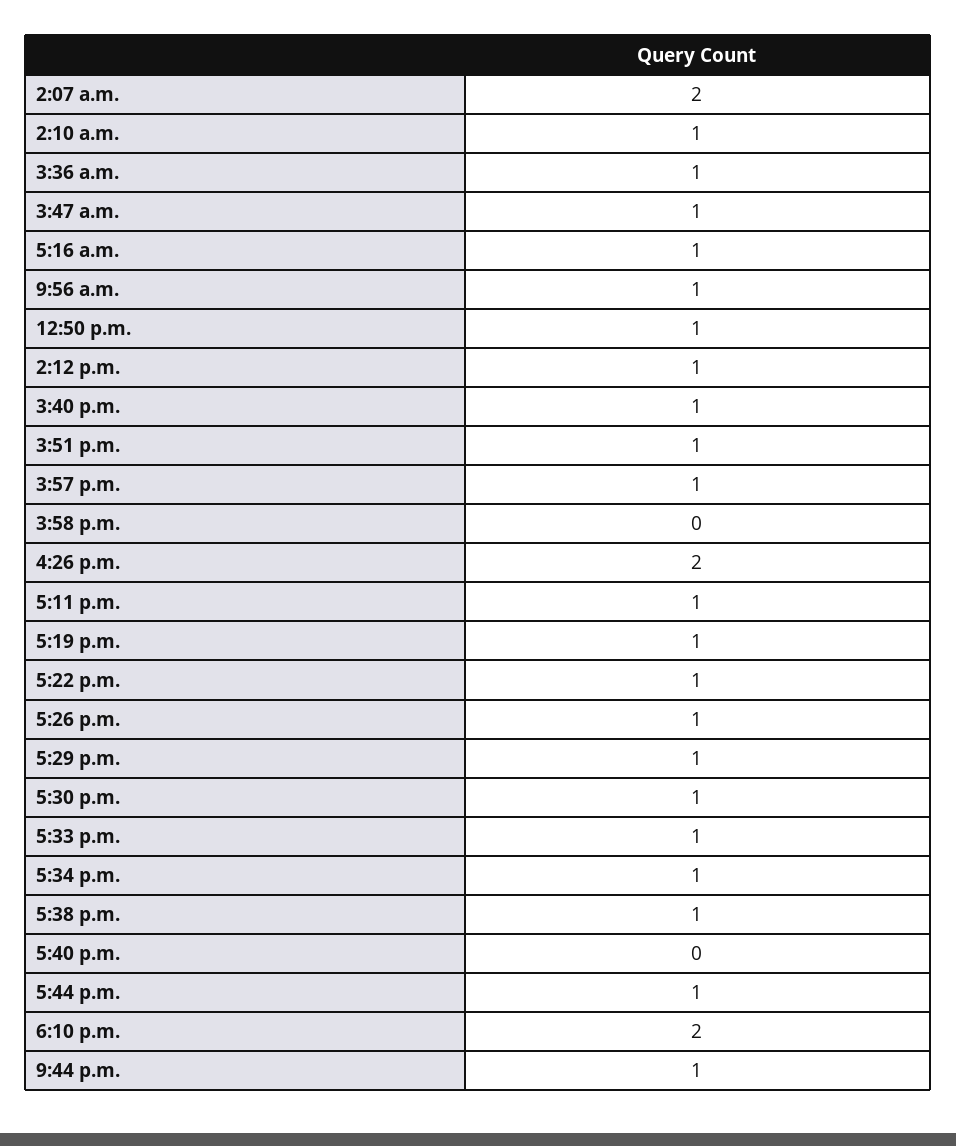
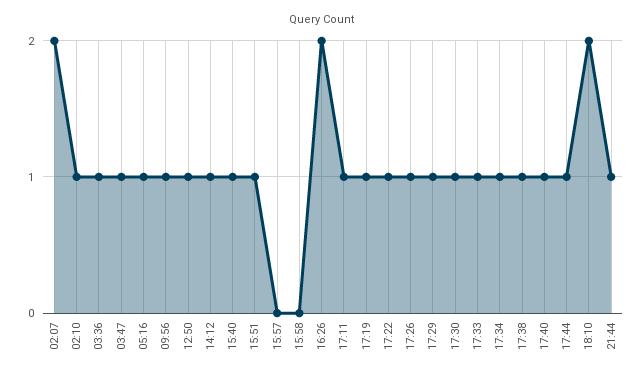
3:57 p.m.: 1 -> 0
5:40 p.m.: 0 -> 1

